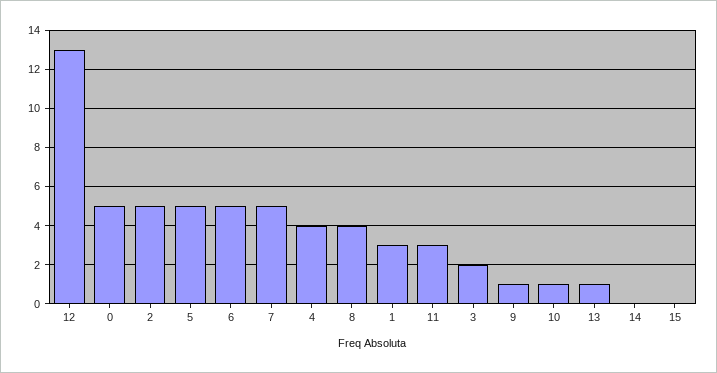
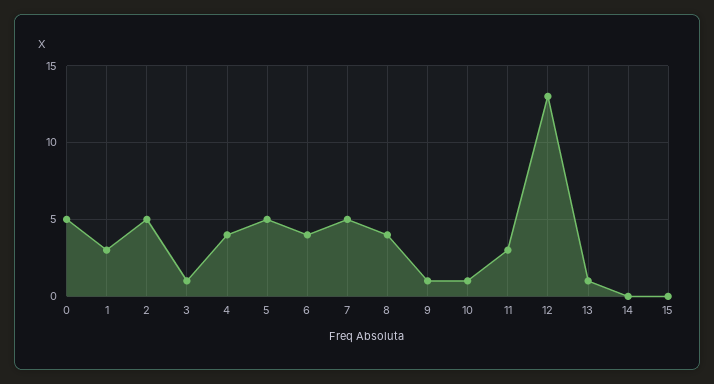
6: 5 -> 4
3: 2 -> 1

